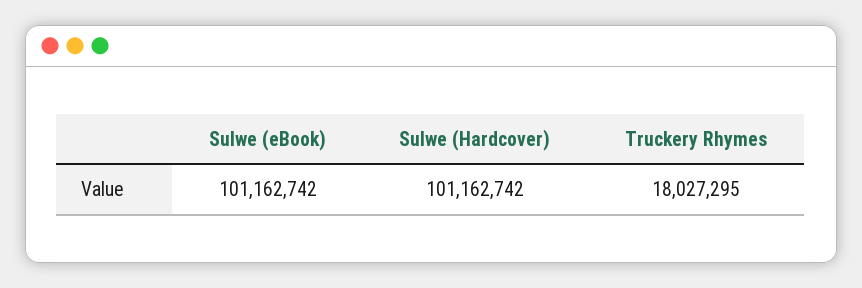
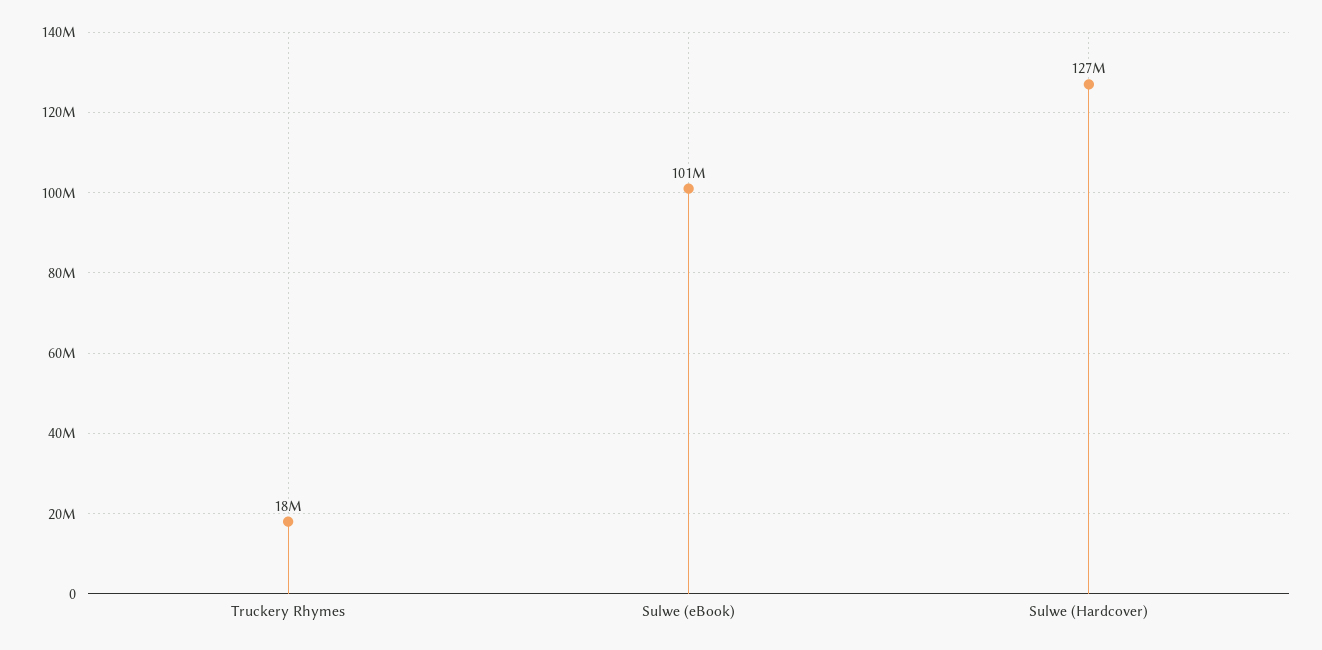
Sulwe (Hardcover): 101162742 -> 127000000

